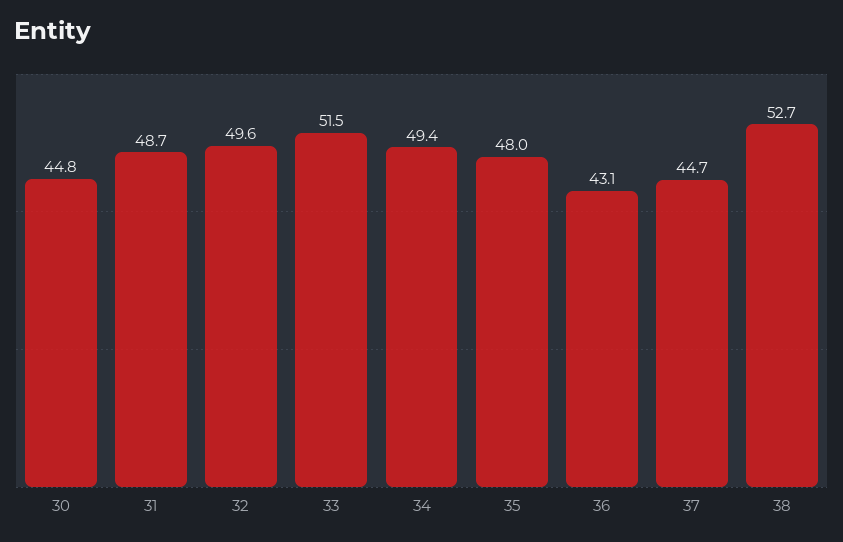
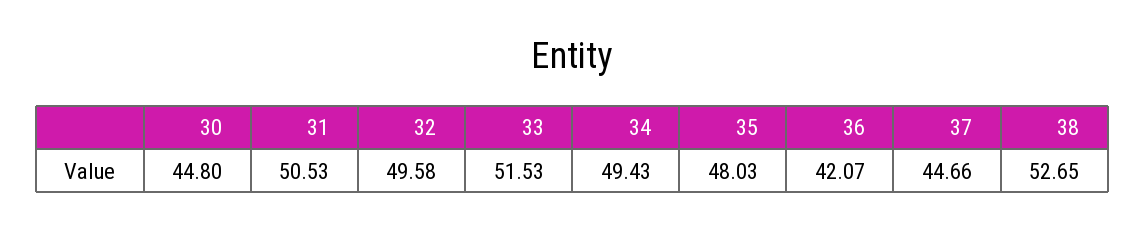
31: 48.7 -> 50.53
36: 43.1 -> 42.07

